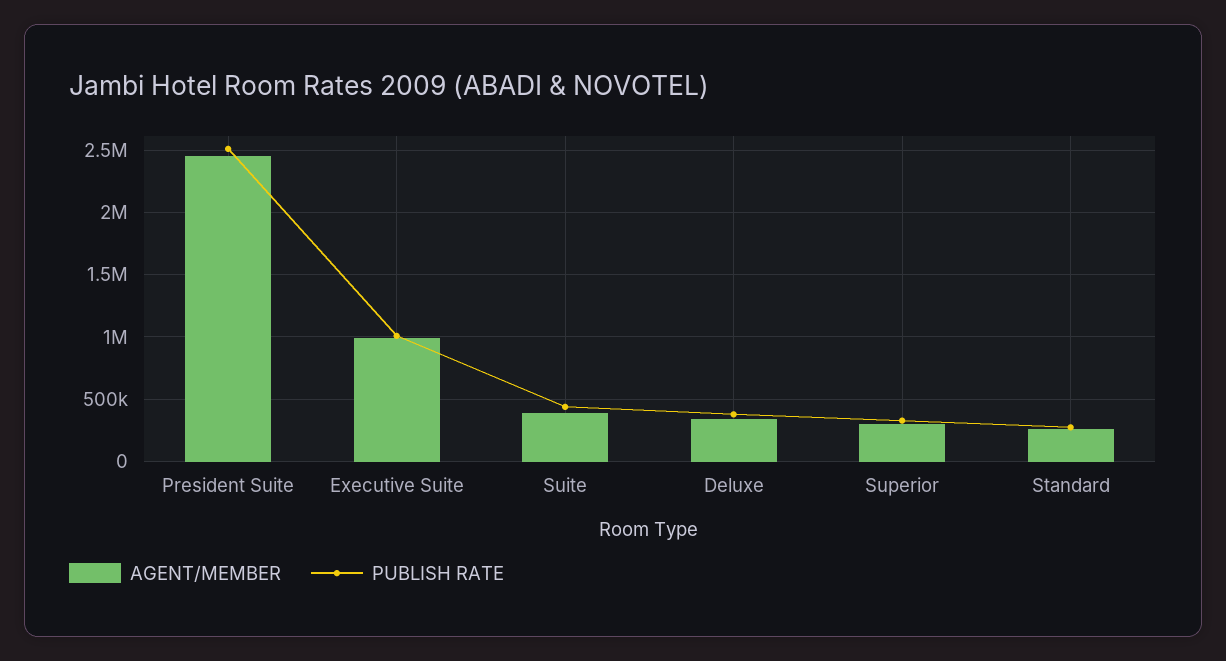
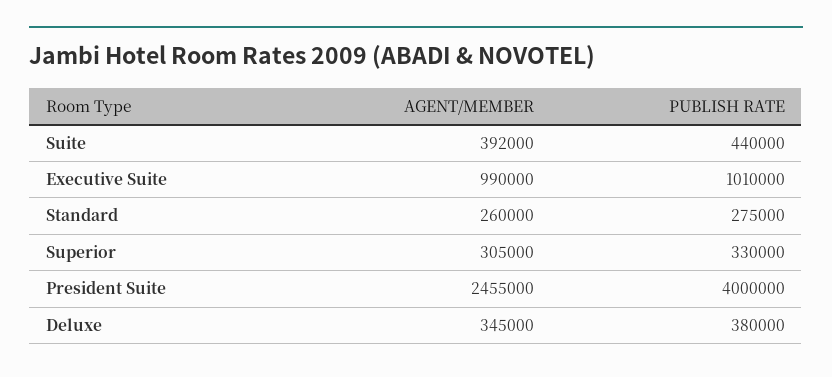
PUBLISH RATE, President Suite: 2500000 -> 4000000

